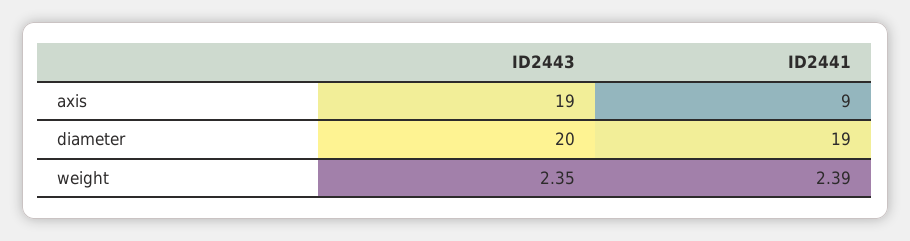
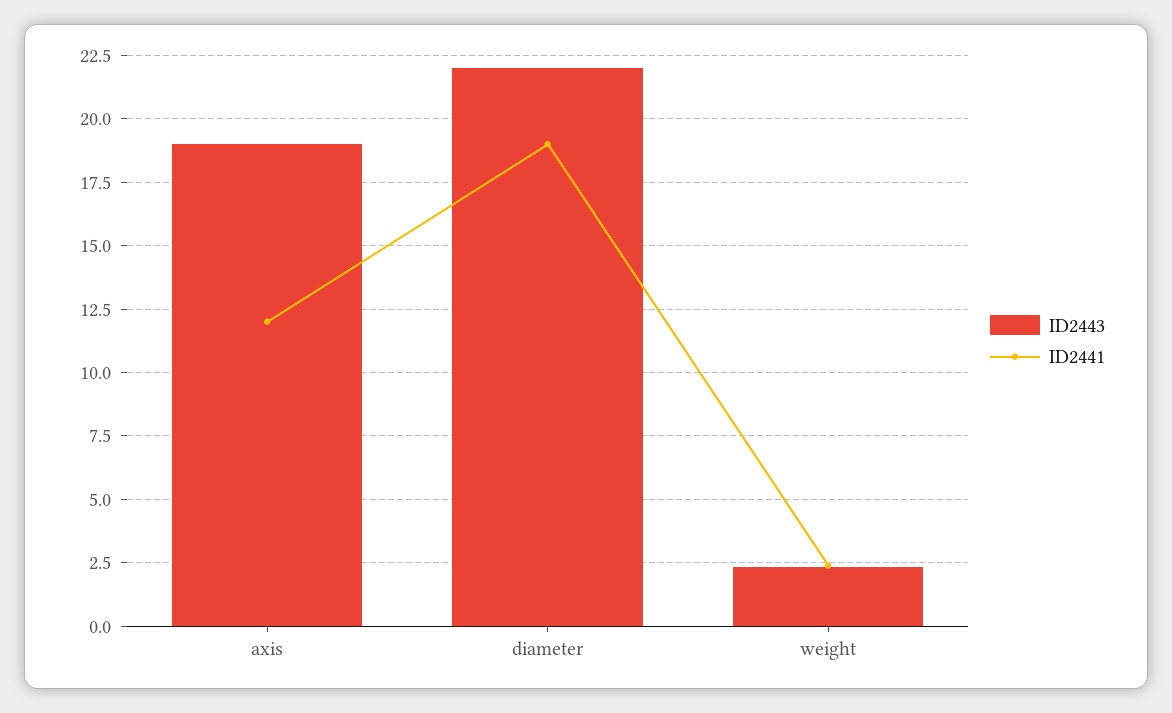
ID2441, axis: 9 -> 12
ID2443, diameter: 20 -> 22

